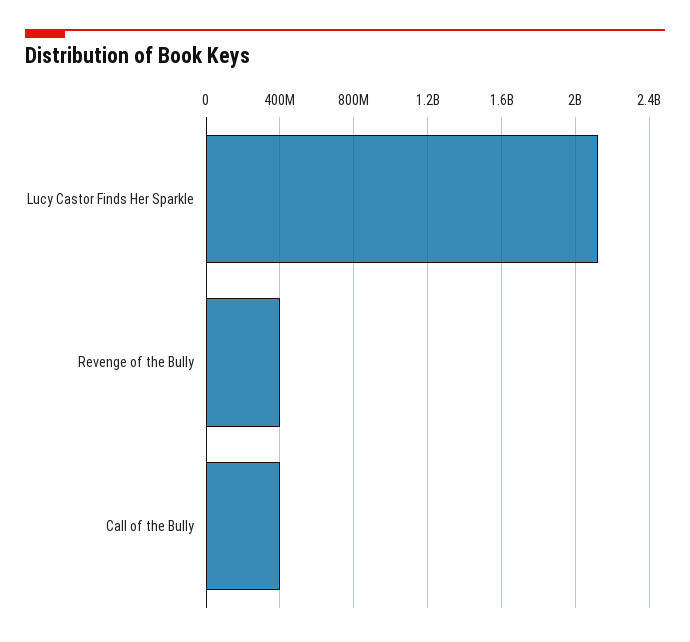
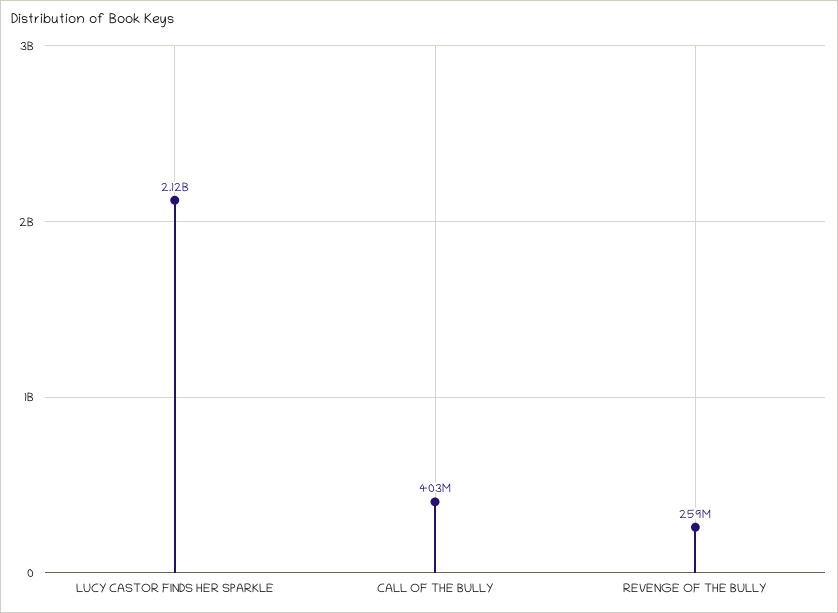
Revenge of the Bully: 400000000 -> 259000000

